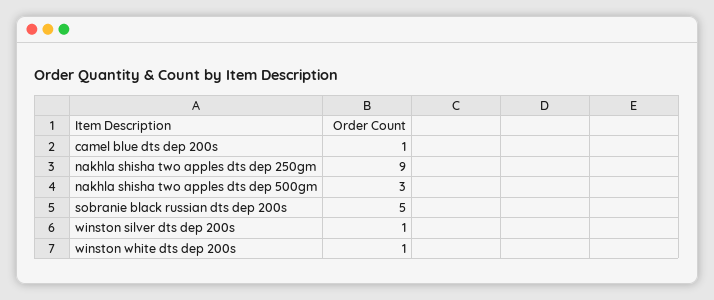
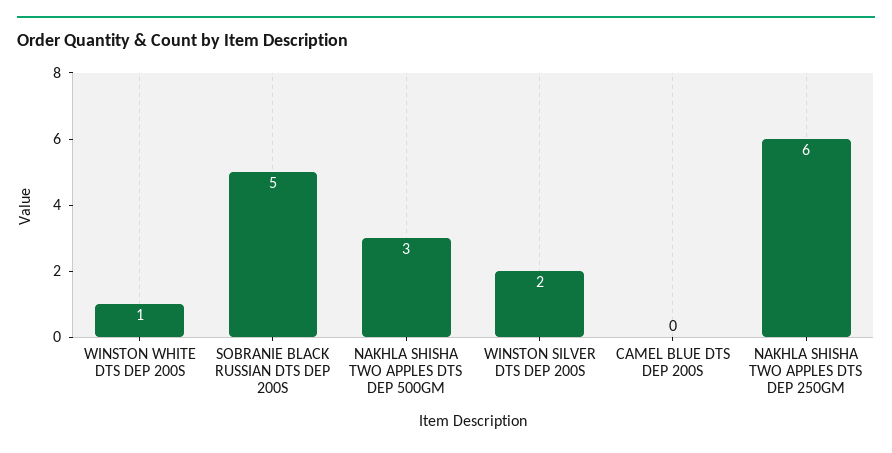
camel blue dts dep 200s: 1 -> 0
nakhla shisha two apples dts dep 250gm: 9 -> 6
winston silver dts dep 200s: 1 -> 2

